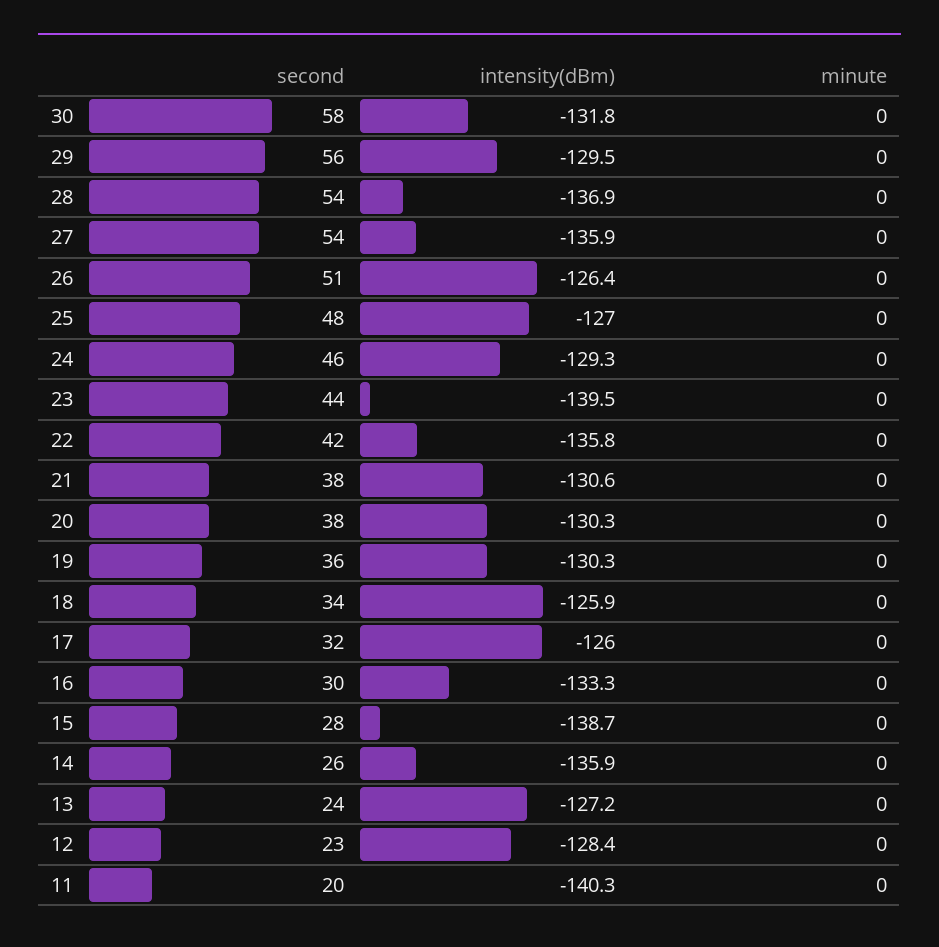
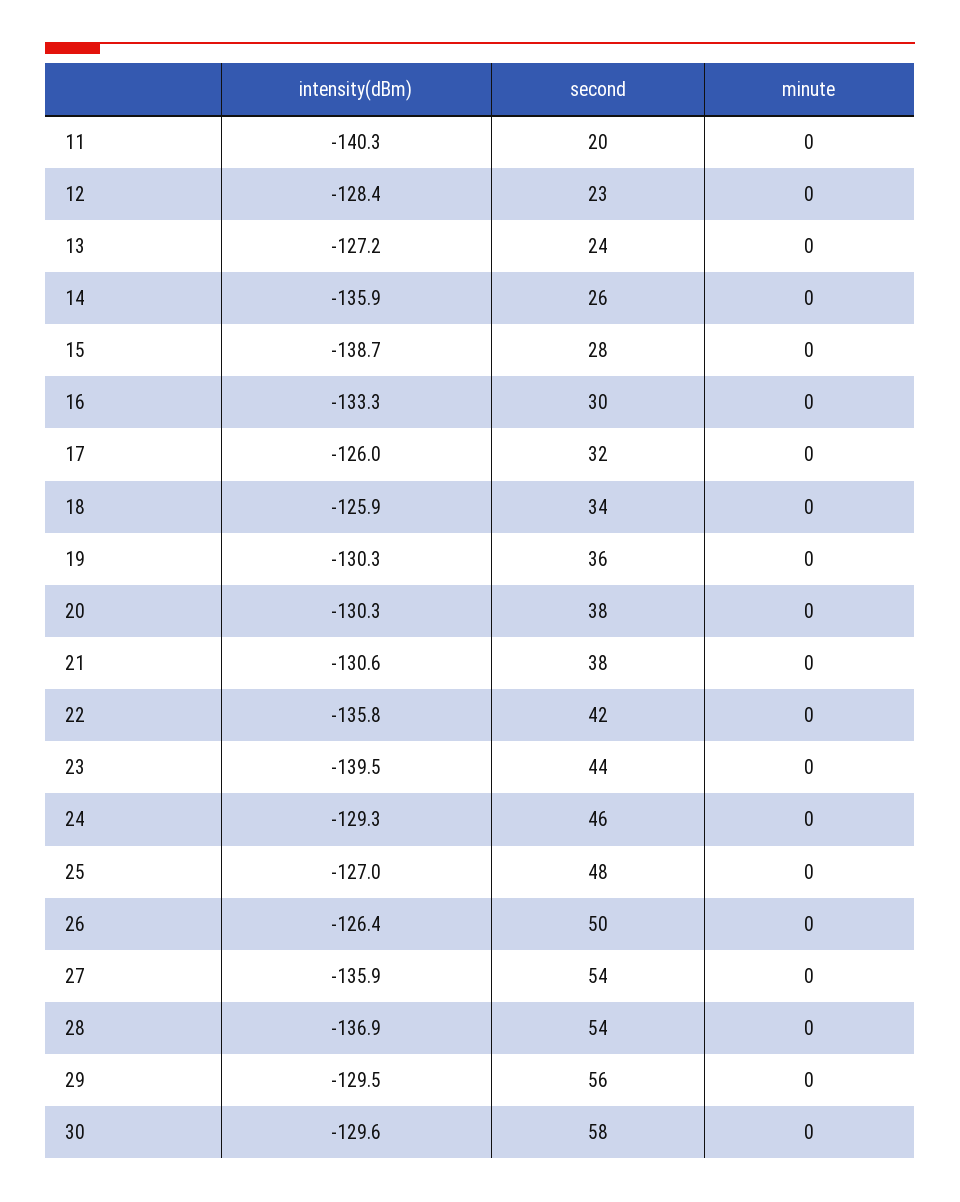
intensity(dBm), 30: -131.8 -> -129.6
second, 26: 51 -> 50

